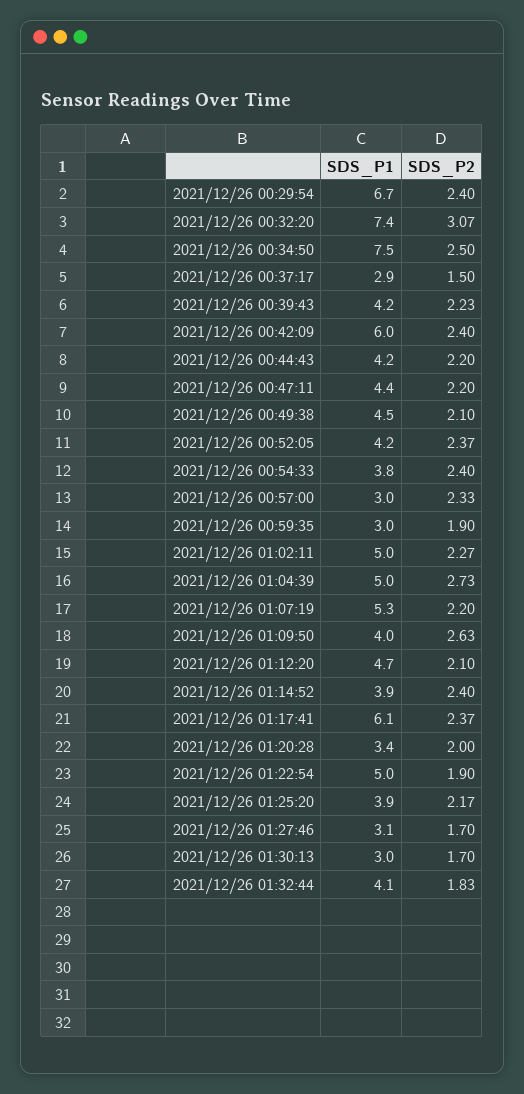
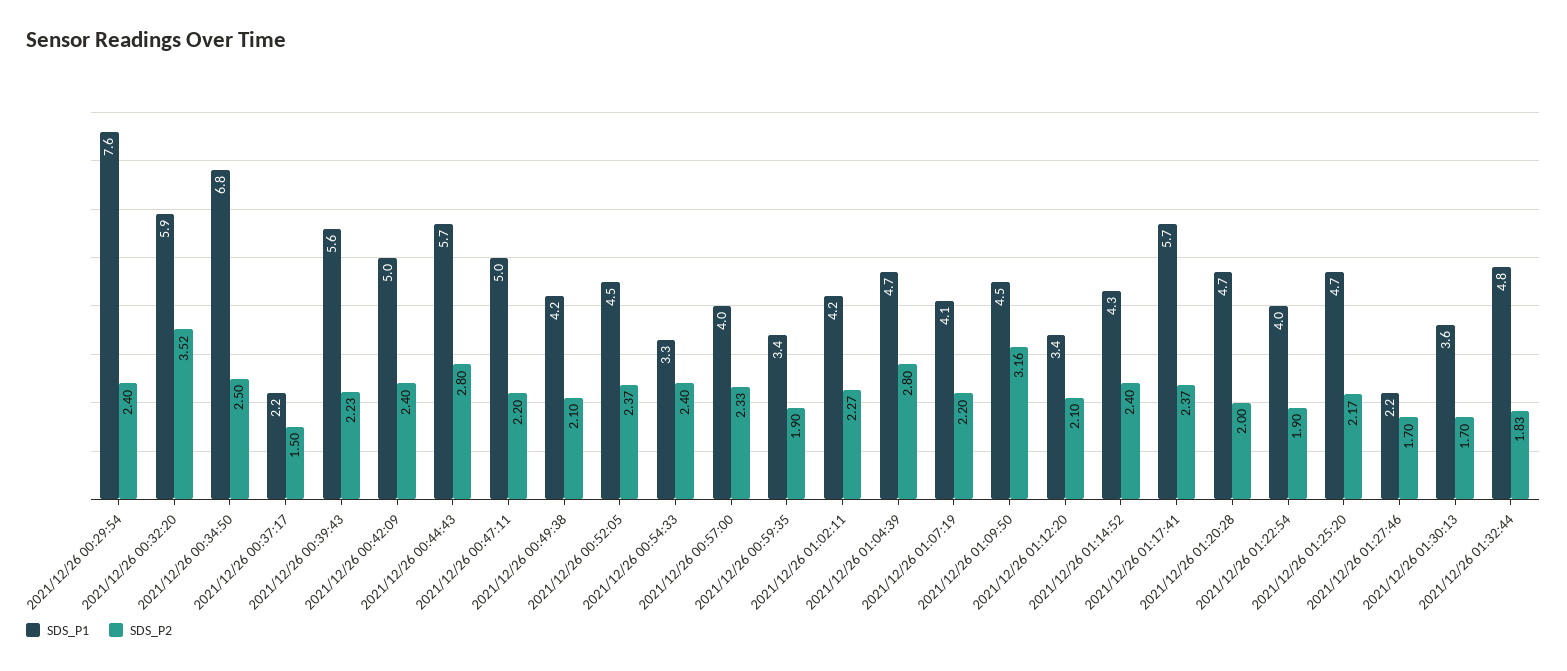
SDS_P1, 2021/12/26 00:29:54: 6.7 -> 7.6
SDS_P1, 2021/12/26 00:32:20: 7.4 -> 5.9
SDS_P2, 2021/12/26 00:32:20: 3.07 -> 3.52
SDS_P1, 2021/12/26 00:34:50: 7.5 -> 6.8
SDS_P1, 2021/12/26 00:37:17: 2.9 -> 2.2
SDS_P1, 2021/12/26 00:39:43: 4.2 -> 5.6
SDS_P1, 2021/12/26 00:42:09: 6 -> 5
SDS_P1, 2021/12/26 00:44:43: 4.2 -> 5.7
SDS_P2, 2021/12/26 00:44:43: 2.2 -> 2.8
SDS_P1, 2021/12/26 00:47:11: 4.4 -> 5
SDS_P1, 2021/12/26 00:49:38: 4.5 -> 4.2
SDS_P1, 2021/12/26 00:52:05: 4.2 -> 4.5
SDS_P1, 2021/12/26 00:54:33: 3.8 -> 3.3
SDS_P1, 2021/12/26 00:57:00: 3 -> 4
SDS_P1, 2021/12/26 00:59:35: 3 -> 3.4
SDS_P1, 2021/12/26 01:02:11: 5 -> 4.2
SDS_P1, 2021/12/26 01:04:39: 5 -> 4.7
SDS_P2, 2021/12/26 01:04:39: 2.73 -> 2.8
SDS_P1, 2021/12/26 01:07:19: 5.3 -> 4.1
SDS_P1, 2021/12/26 01:09:50: 4 -> 4.5
SDS_P2, 2021/12/26 01:09:50: 2.63 -> 3.16
SDS_P1, 2021/12/26 01:12:20: 4.7 -> 3.4
SDS_P1, 2021/12/26 01:14:52: 3.9 -> 4.3
SDS_P1, 2021/12/26 01:17:41: 6.1 -> 5.7
SDS_P1, 2021/12/26 01:20:28: 3.4 -> 4.7
SDS_P1, 2021/12/26 01:22:54: 5 -> 4
SDS_P1, 2021/12/26 01:25:20: 3.9 -> 4.7
SDS_P1, 2021/12/26 01:27:46: 3.1 -> 2.2
SDS_P1, 2021/12/26 01:30:13: 3 -> 3.6
SDS_P1, 2021/12/26 01:32:44: 4.1 -> 4.8

